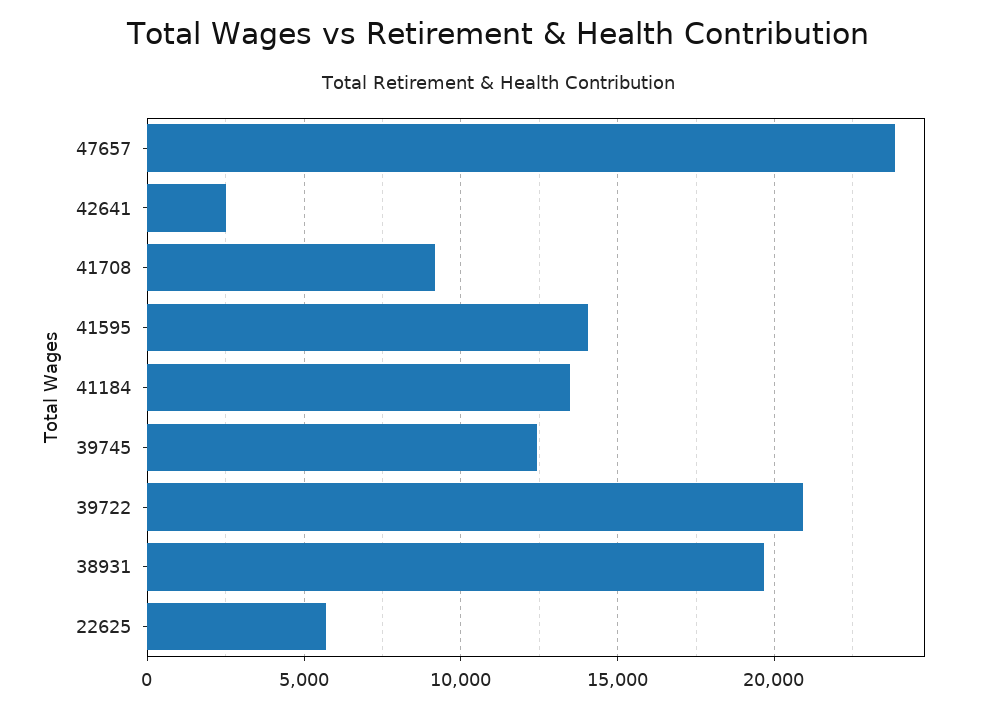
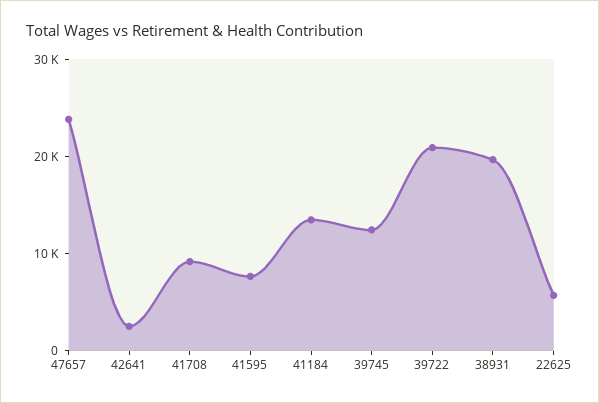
41595: 14000 -> 8000

